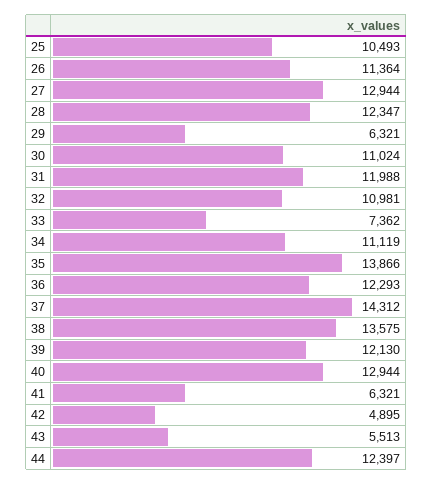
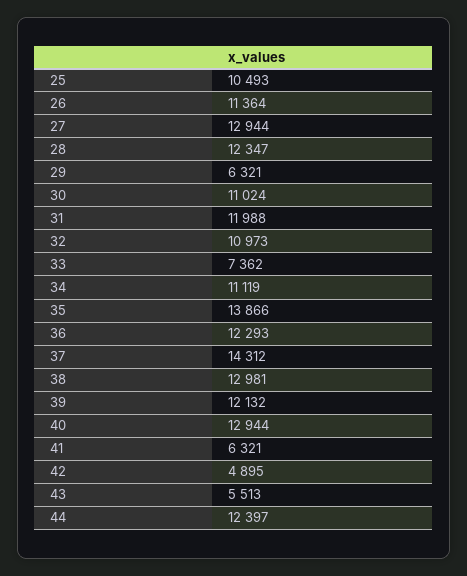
32: 10981 -> 10973
38: 13575 -> 12981
39: 12130 -> 12132

